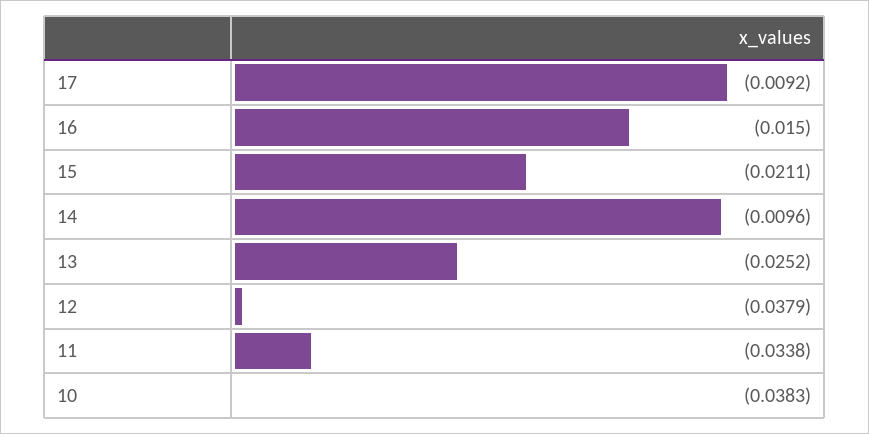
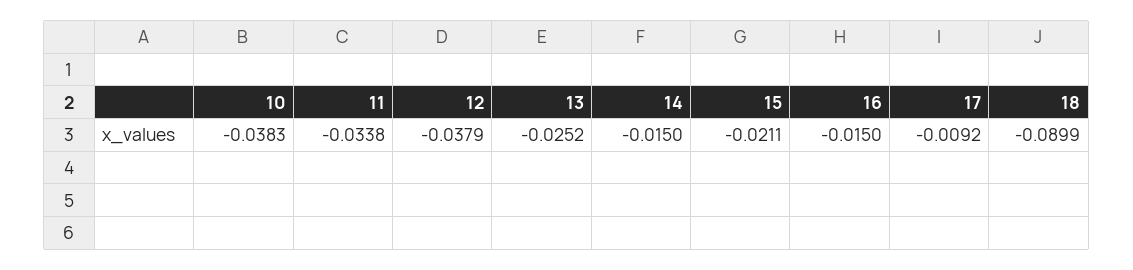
14: -0.0096 -> -0.015
18: none -> -0.0899

